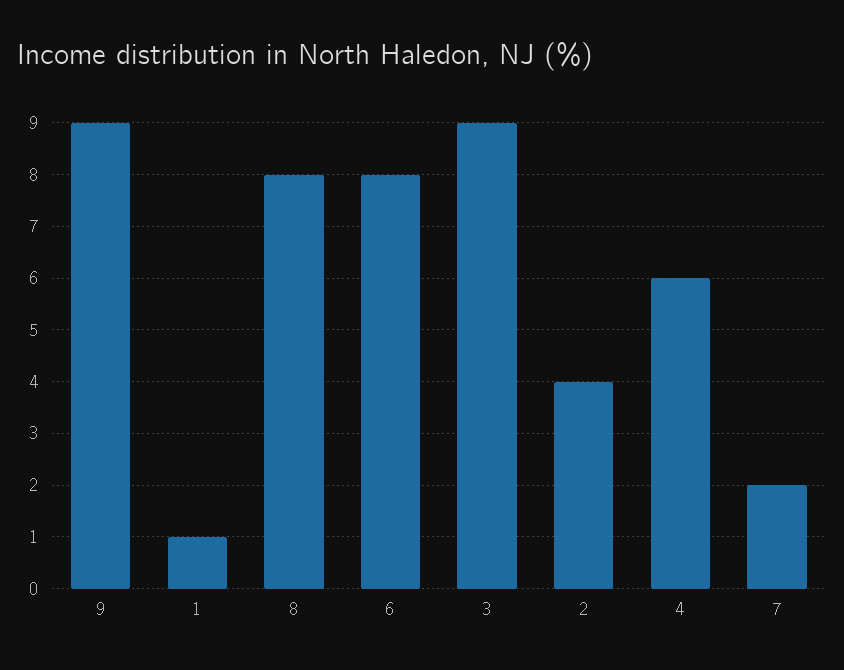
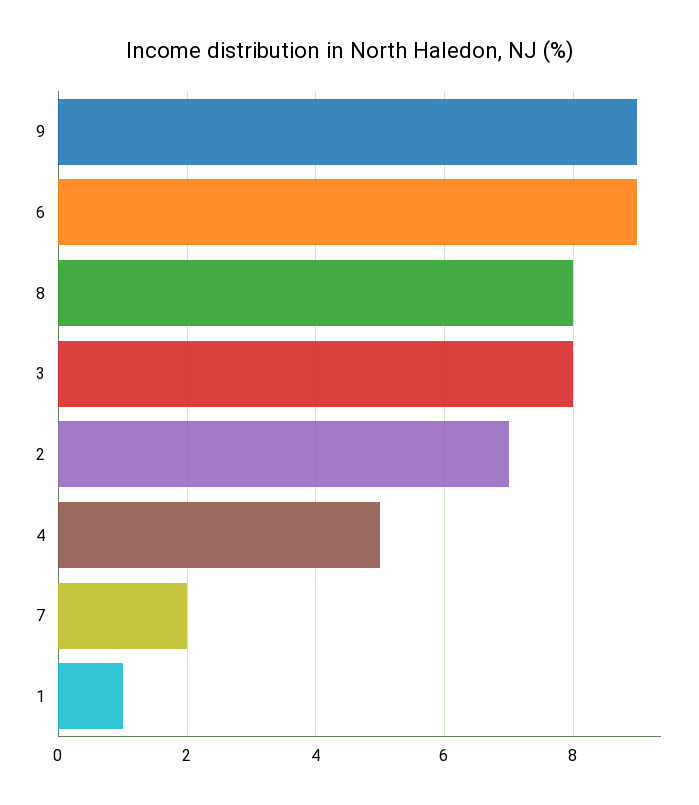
6: 8 -> 9
3: 9 -> 8
2: 4 -> 7
4: 6 -> 5

